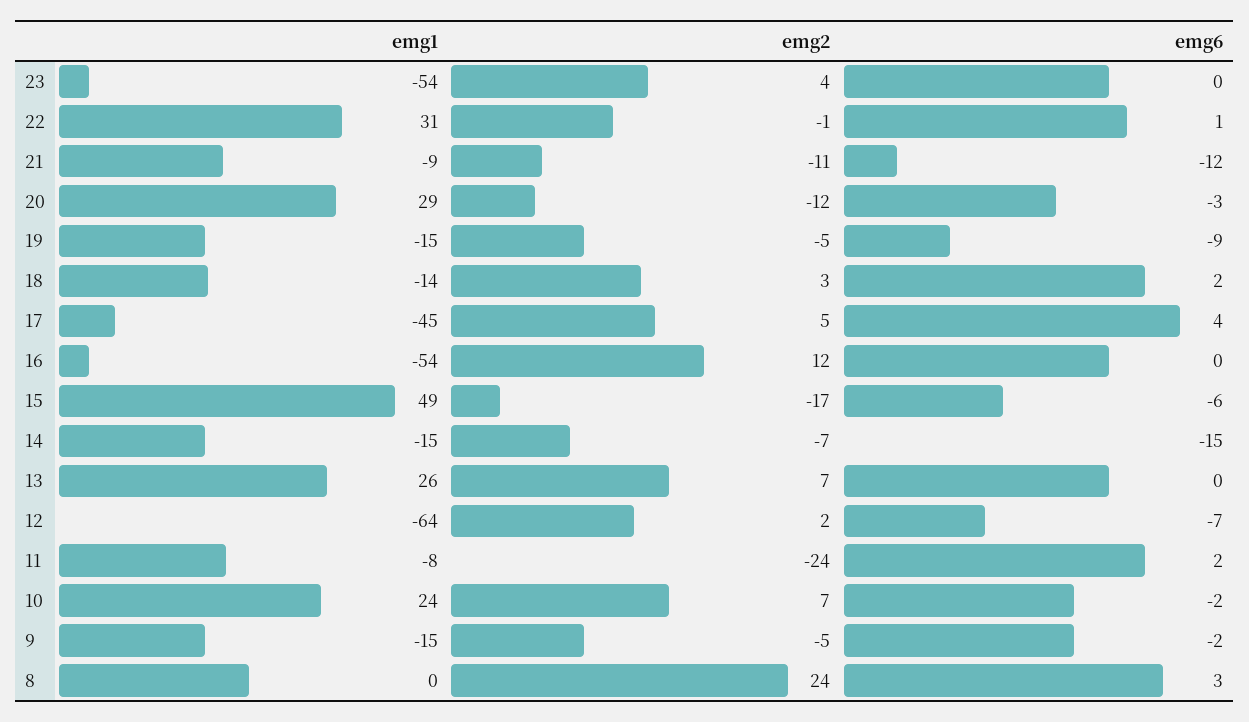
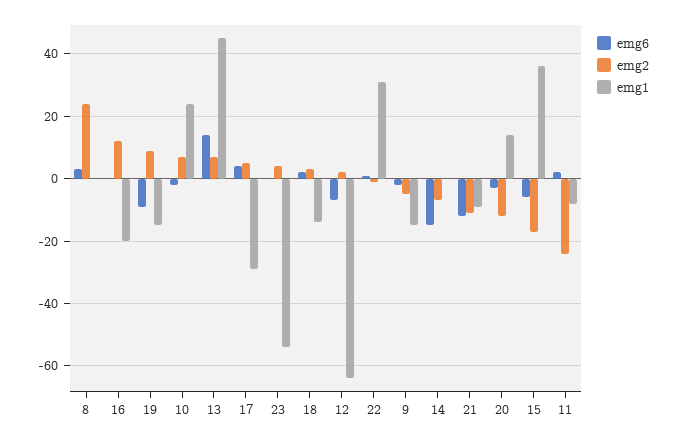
emg1, 20: 29 -> 15
emg2, 19: -5 -> 10
emg1, 17: -45 -> -30
emg1, 16: -54 -> -20
emg1, 15: 49 -> 35
emg1, 14: -15 -> 0
emg1, 13: 26 -> 45
emg6, 13: 0 -> 15

